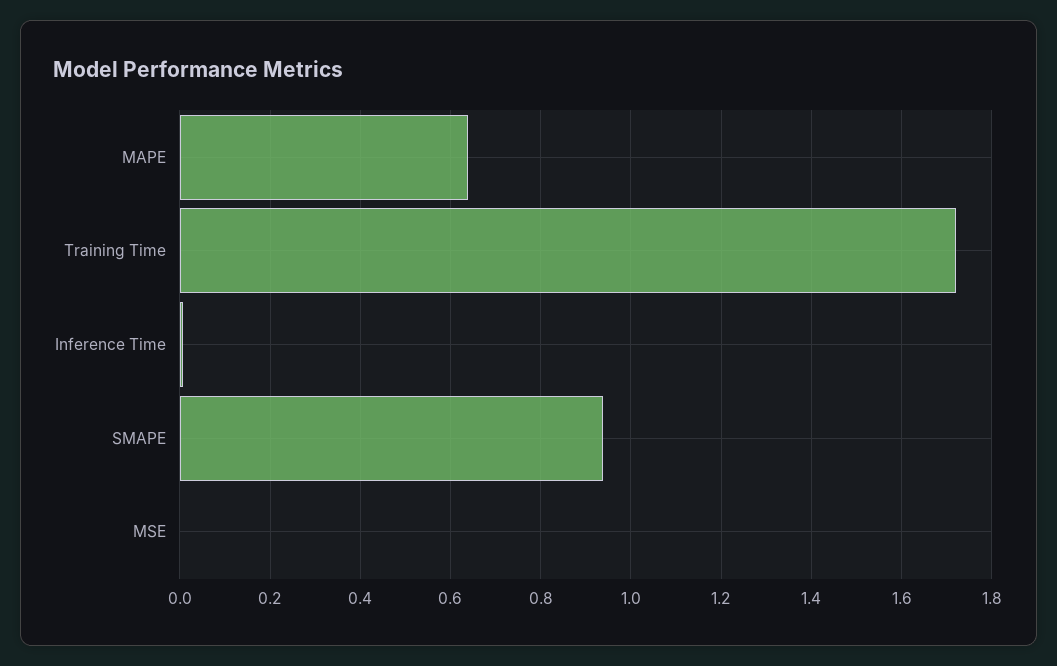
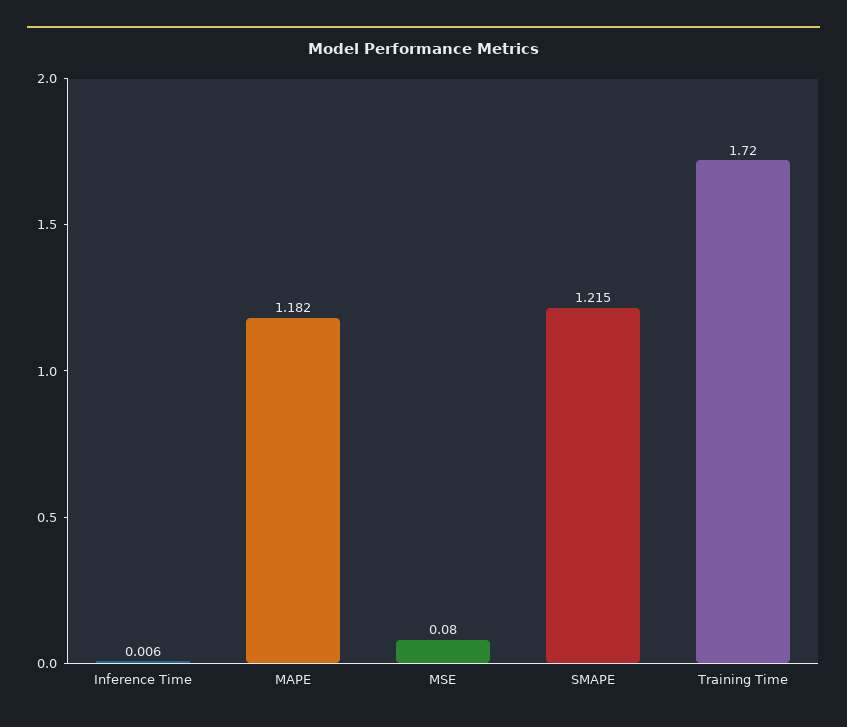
MAPE: 0.64 -> 1.182
SMAPE: 0.94 -> 1.215
MSE: 0 -> 0.08

